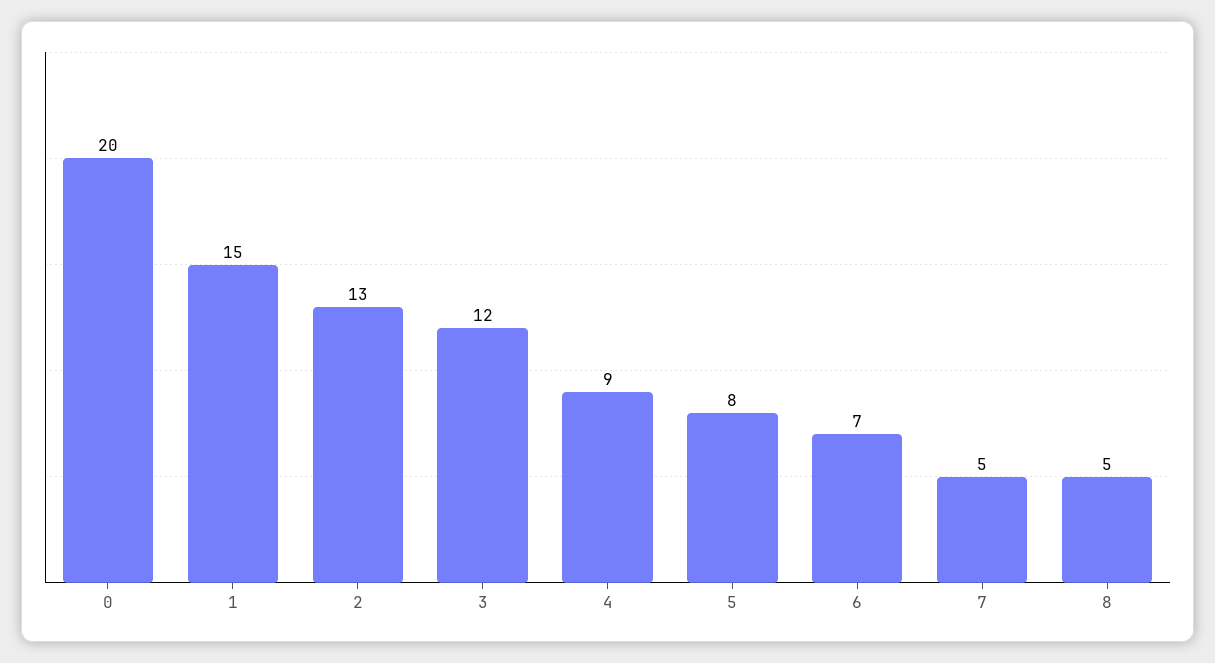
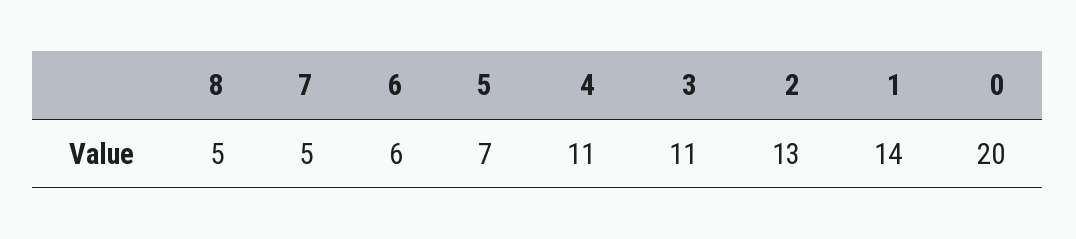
1: 15 -> 14
3: 12 -> 11
4: 9 -> 11
5: 8 -> 7
6: 7 -> 6

